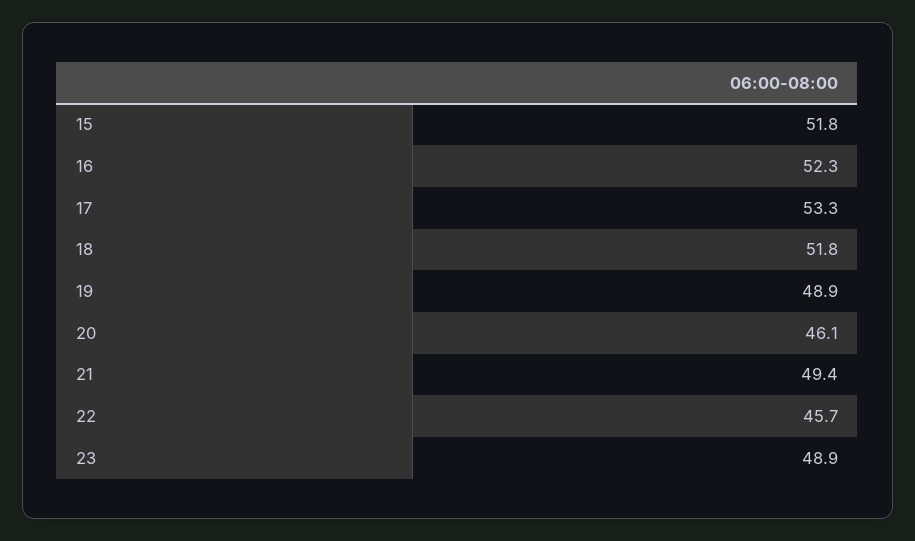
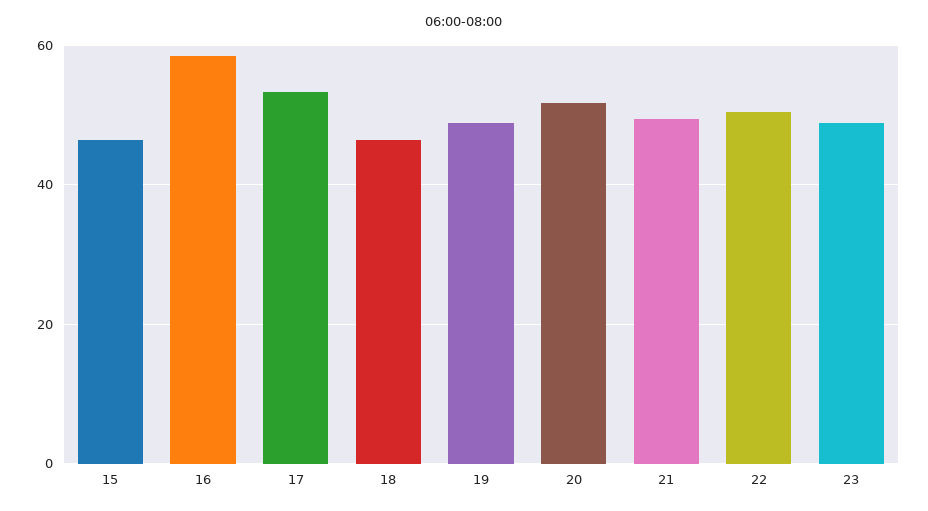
15: 51.8 -> 46
16: 52.3 -> 58
18: 51.8 -> 46
20: 46.1 -> 52
22: 45.7 -> 50

